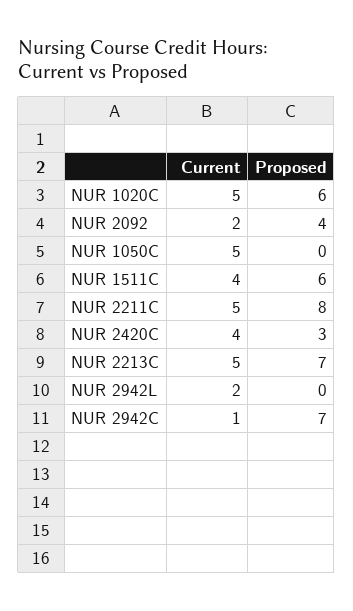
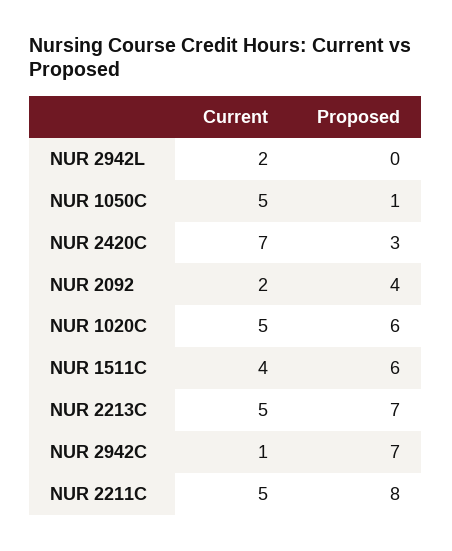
Proposed, NUR 1050C: 0 -> 1
Current, NUR 2420C: 4 -> 7

